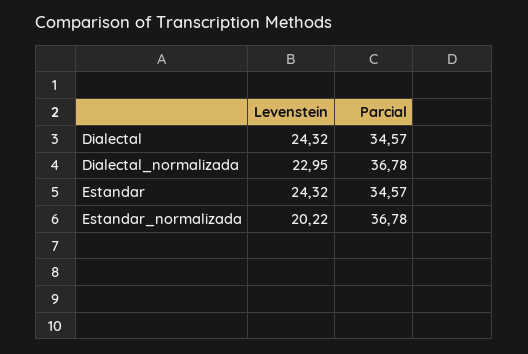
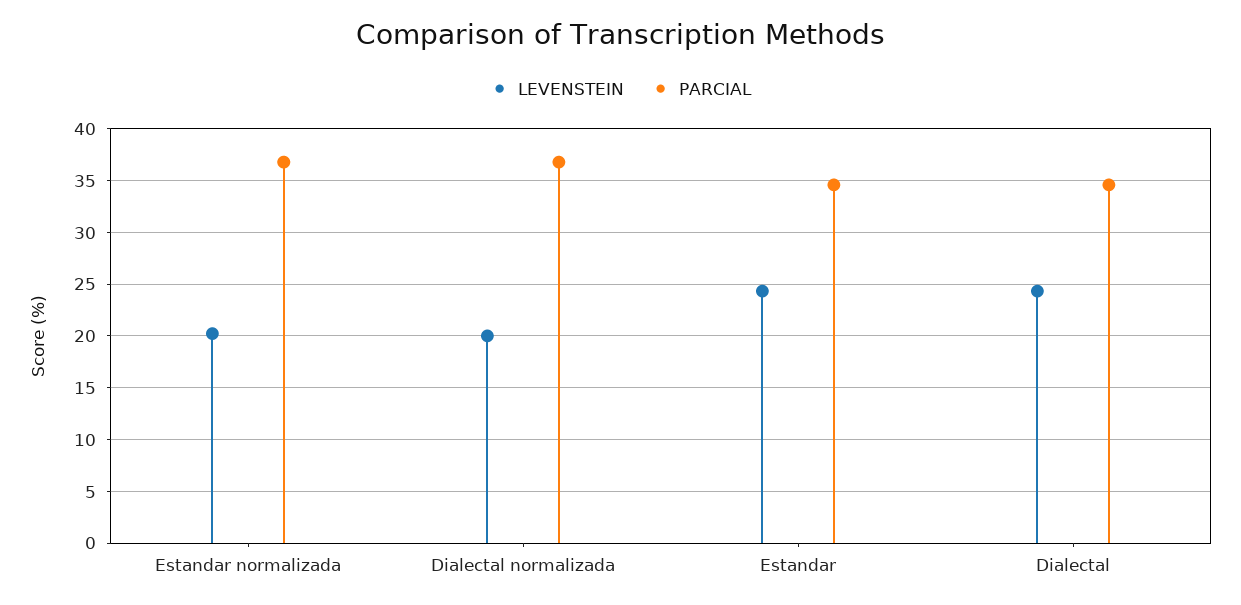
Levenstein, Dialectal_normalizada: 22.95 -> 20

